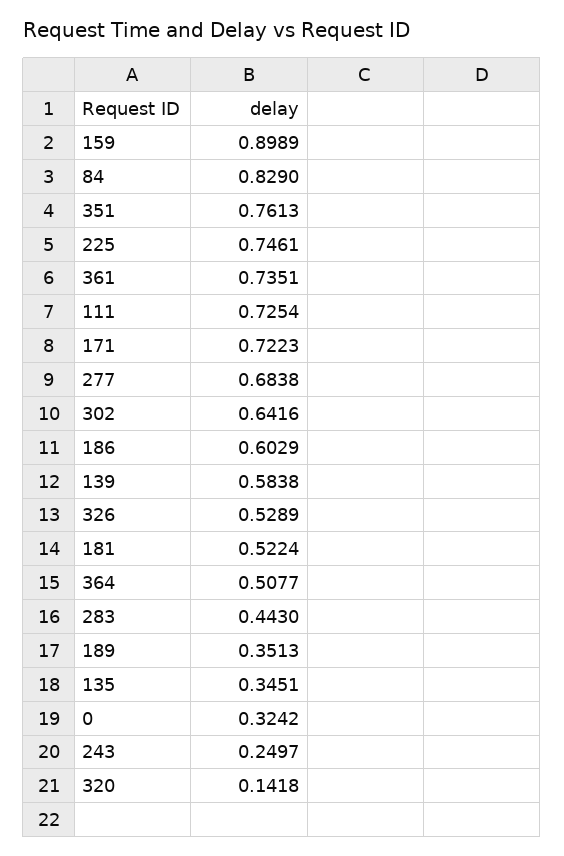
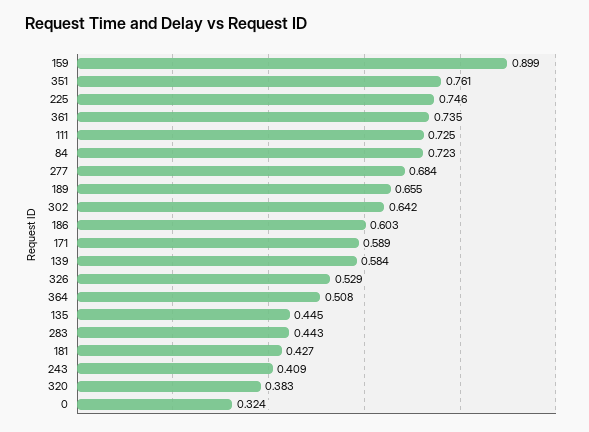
84: 0.829 -> 0.723
171: 0.7223 -> 0.589
181: 0.5224 -> 0.427
189: 0.3513 -> 0.655
135: 0.3451 -> 0.445
243: 0.2497 -> 0.409
320: 0.1418 -> 0.383

